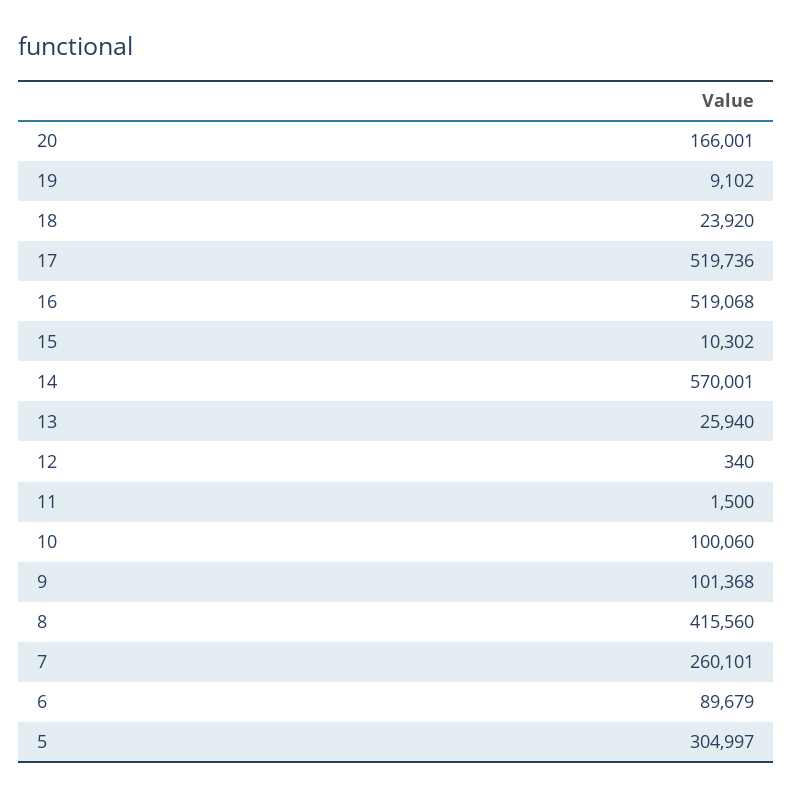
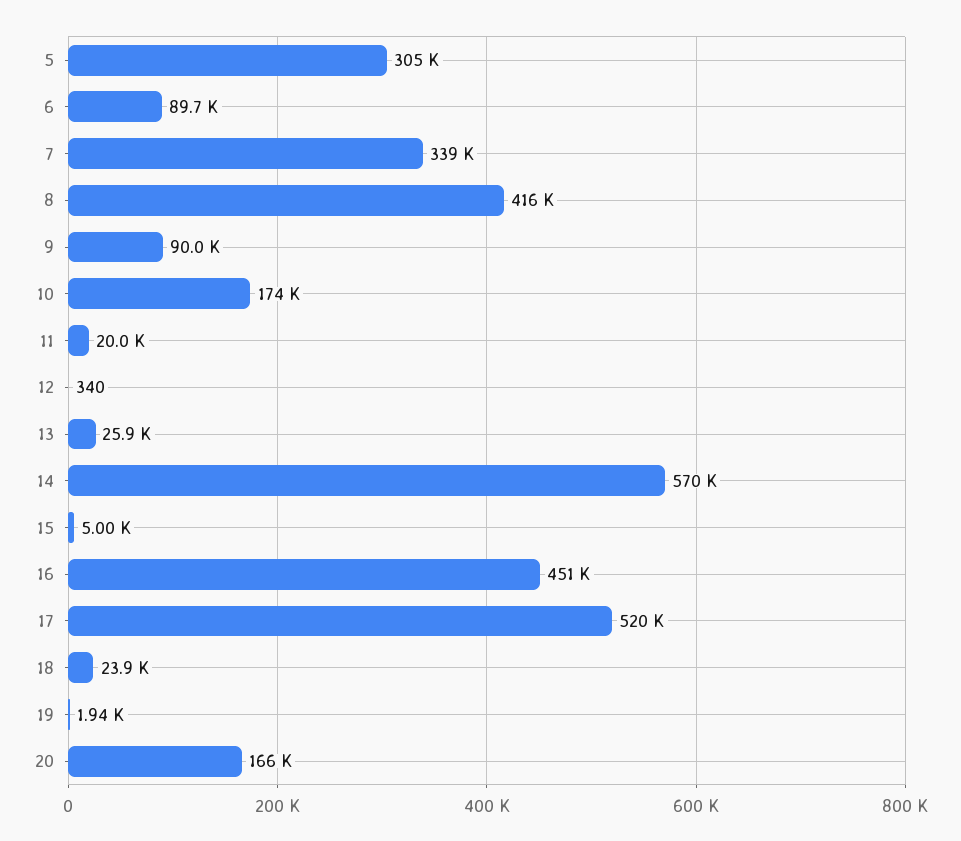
19: 9102 -> 1940
16: 519068 -> 451000
15: 10302 -> 5000
11: 1500 -> 20000
10: 100060 -> 174000
9: 101368 -> 90000
7: 260101 -> 339000

